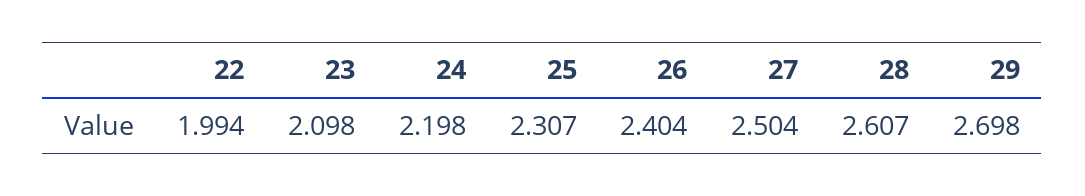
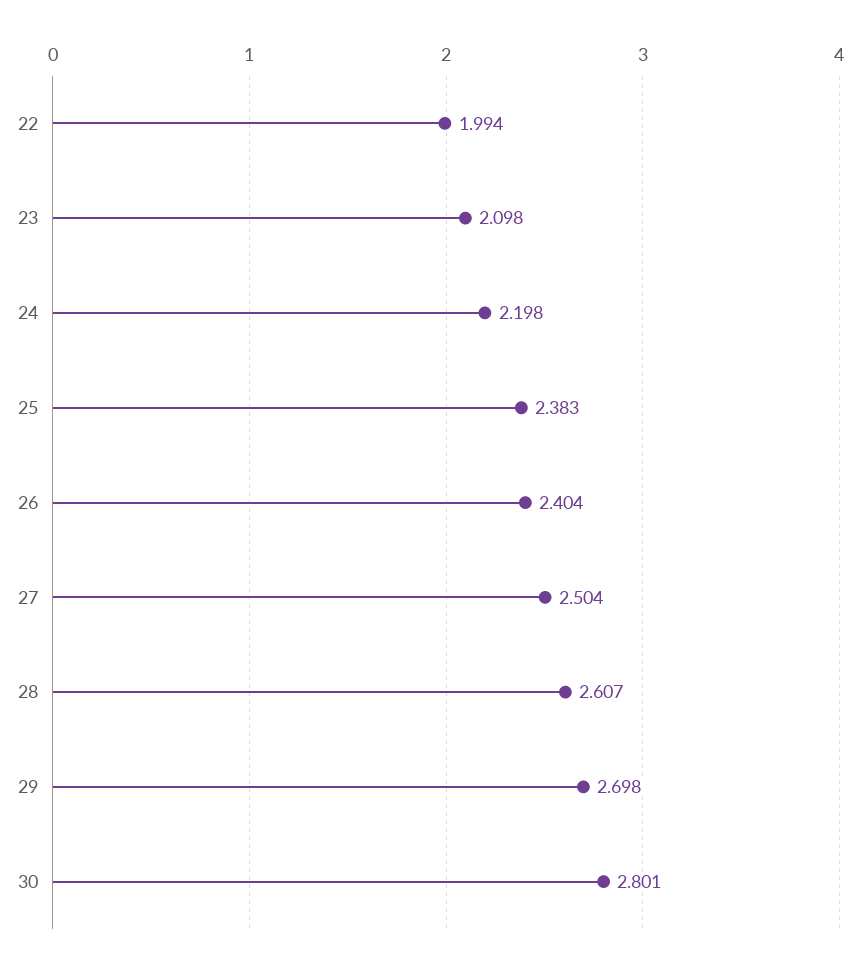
25: 2.307 -> 2.383
30: none -> 2.801

